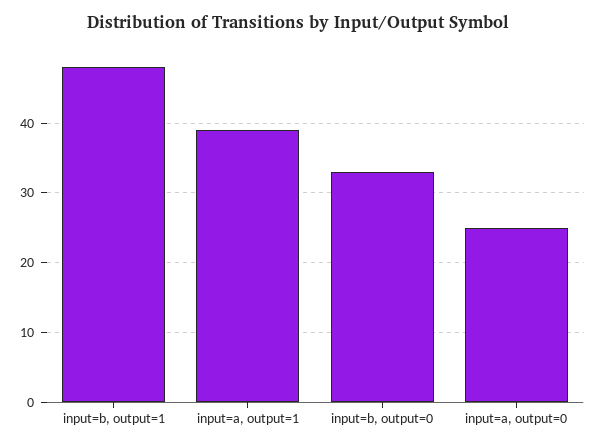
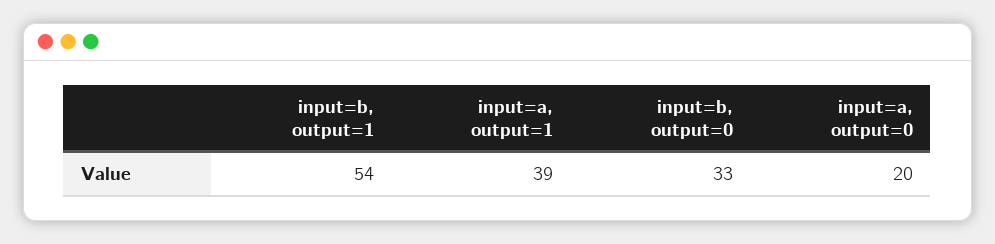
input=b, output=1: 48 -> 54
input=a, output=0: 25 -> 20

